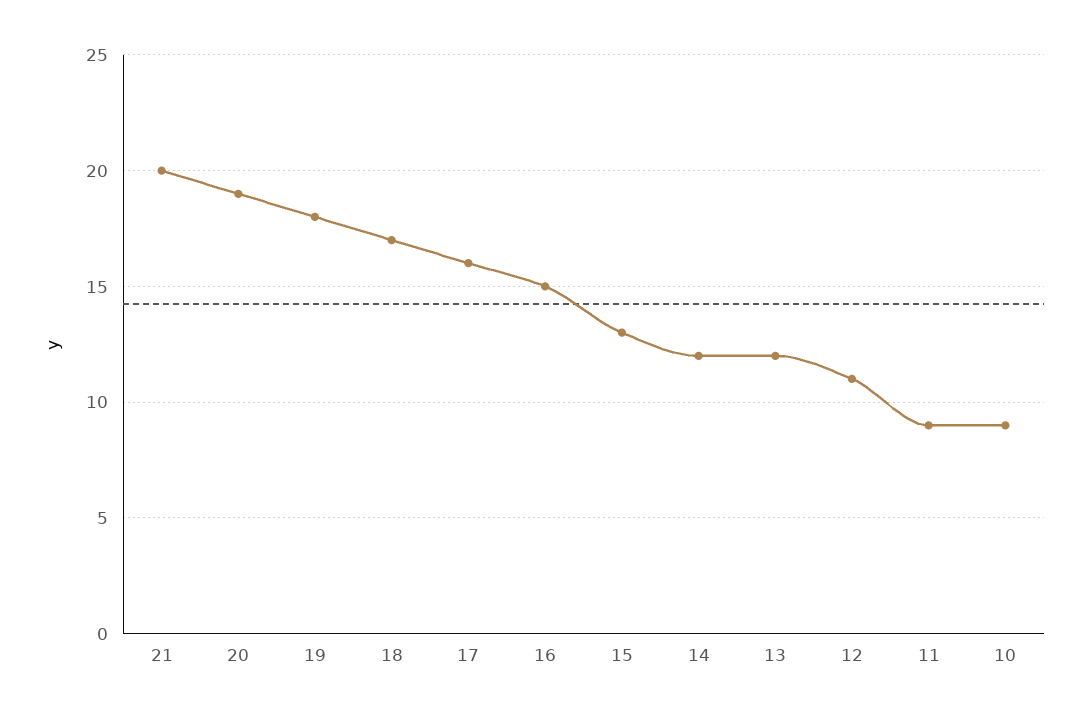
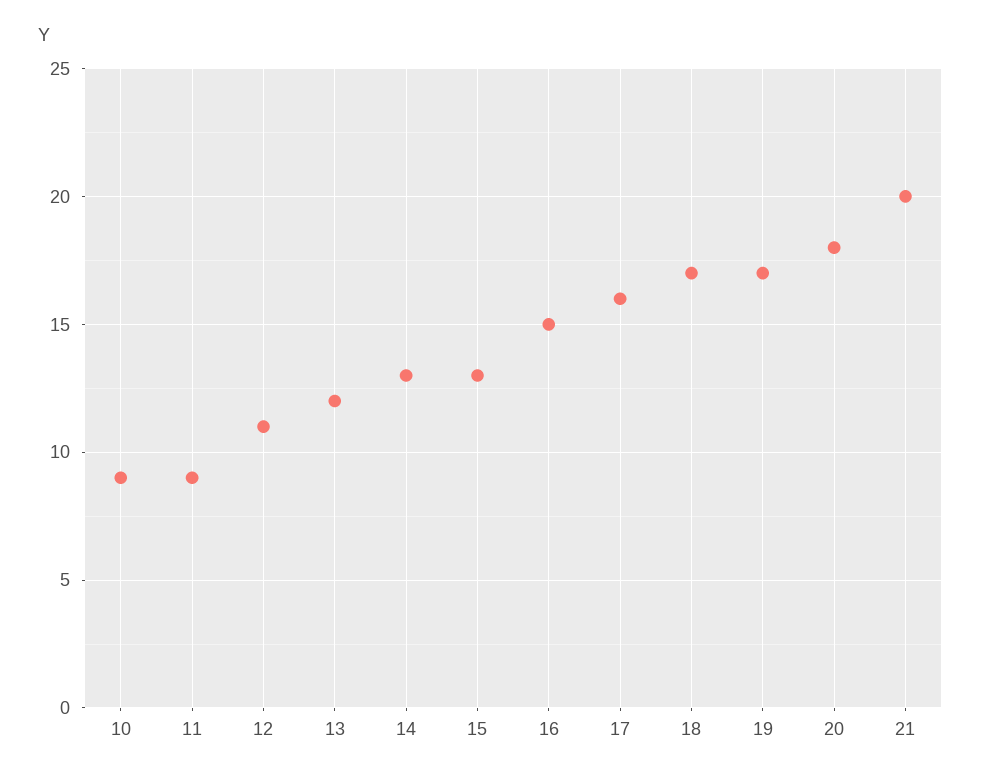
20: 19 -> 18
19: 18 -> 17
14: 12 -> 13

